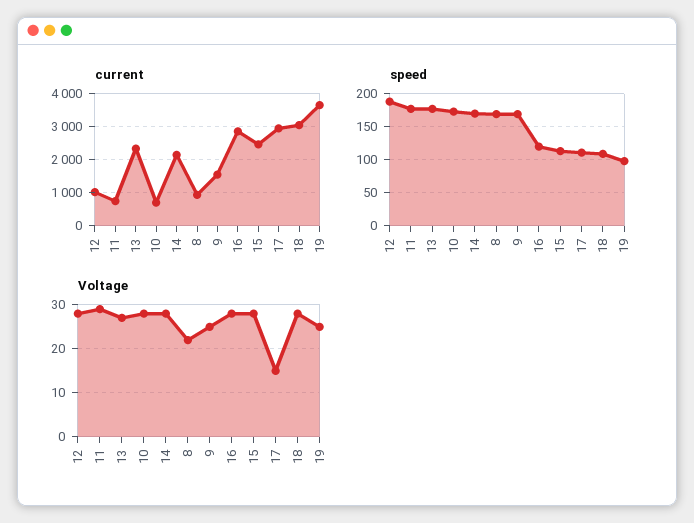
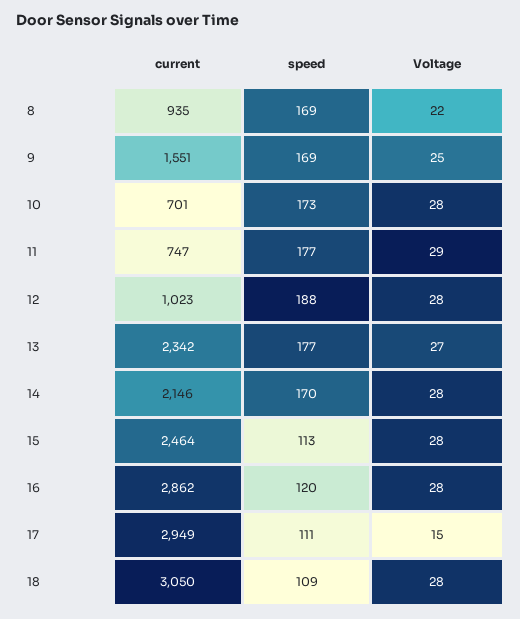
current, 19: 3600 -> none
speed, 19: 100 -> none
Voltage, 19: 25 -> none

